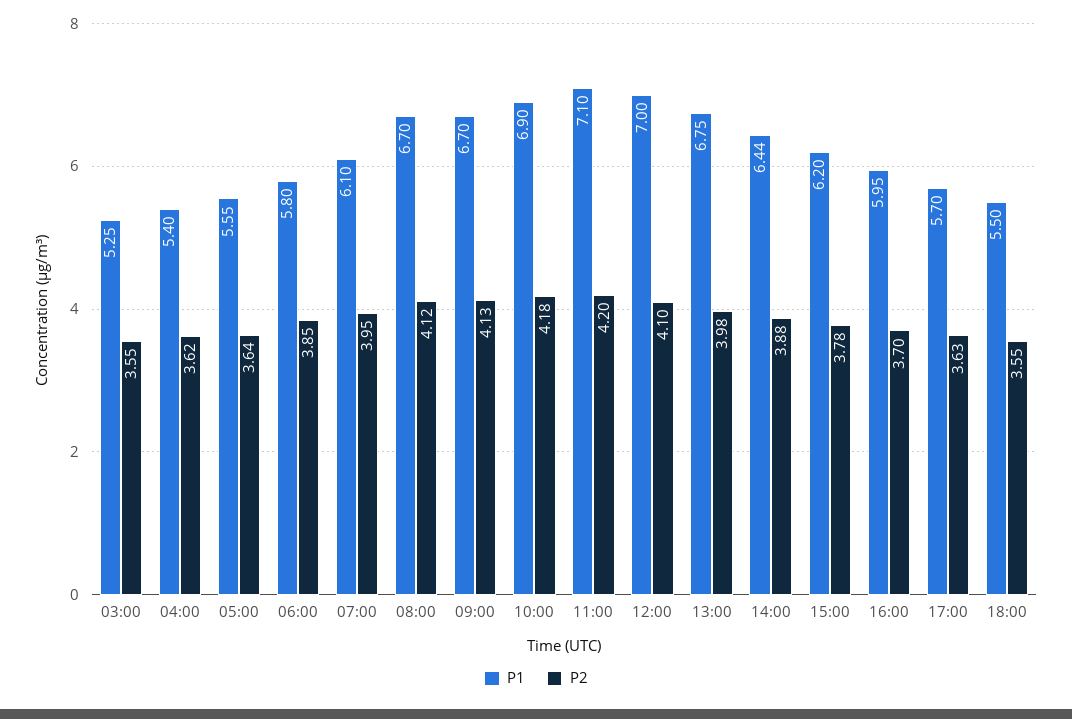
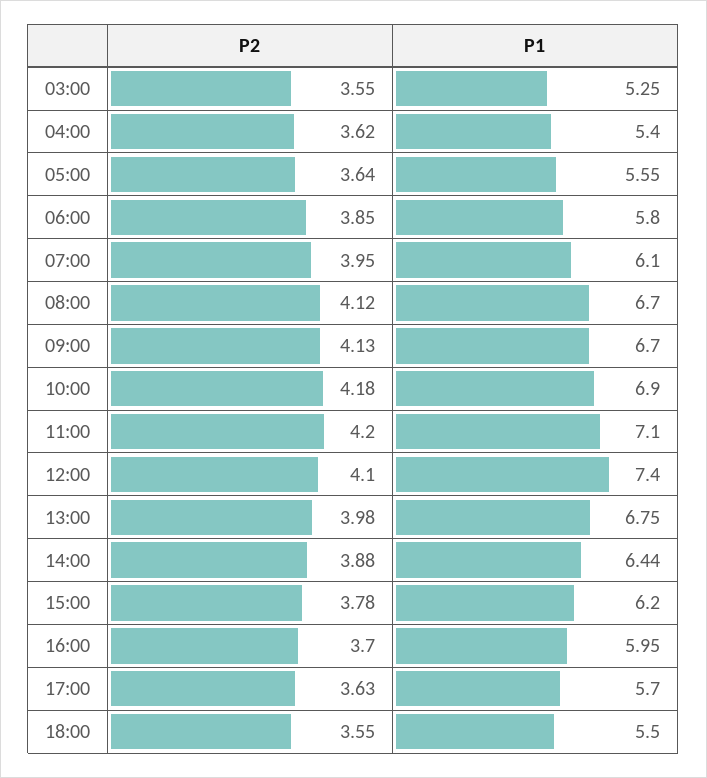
P1, 12:00: 7 -> 7.4

